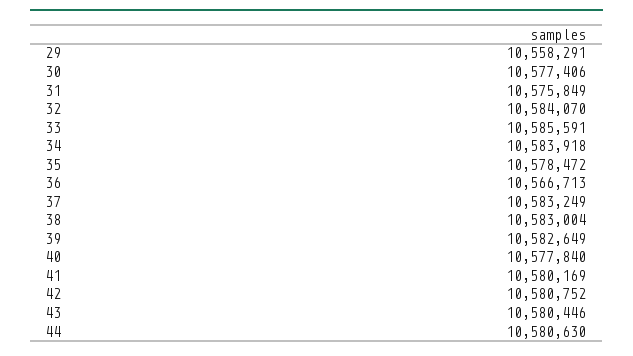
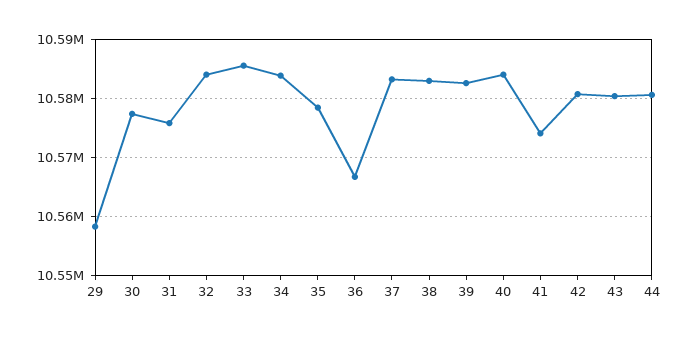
40: 10577840 -> 10584000
41: 10580169 -> 10574000

